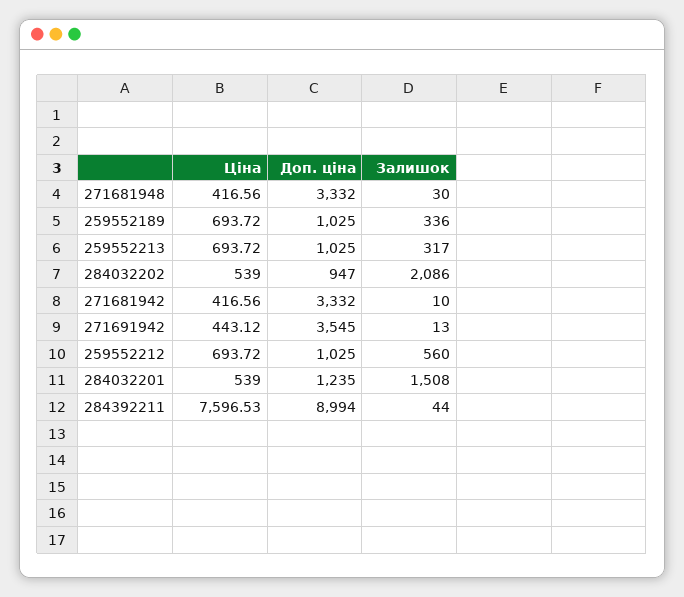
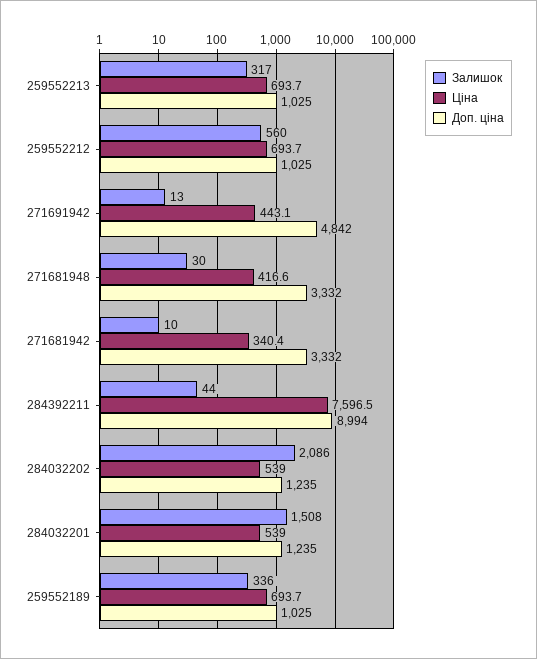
Доп. ціна, 284032202: 947 -> 1235
Ціна, 271681942: 416.56 -> 340.4
Доп. ціна, 271691942: 3545 -> 4842

